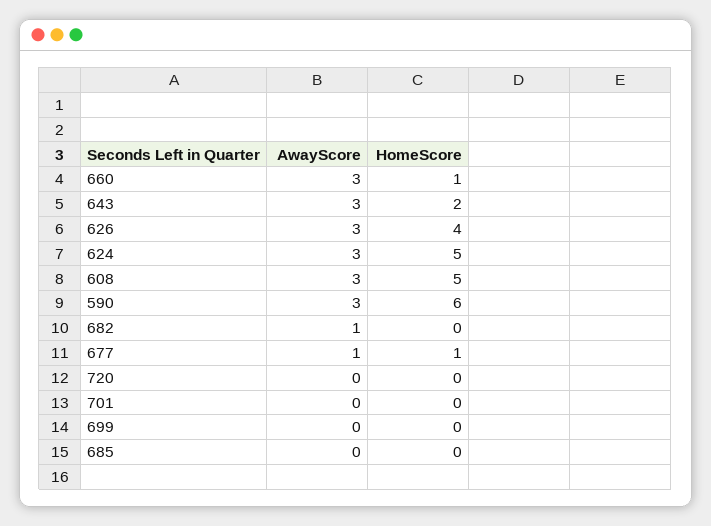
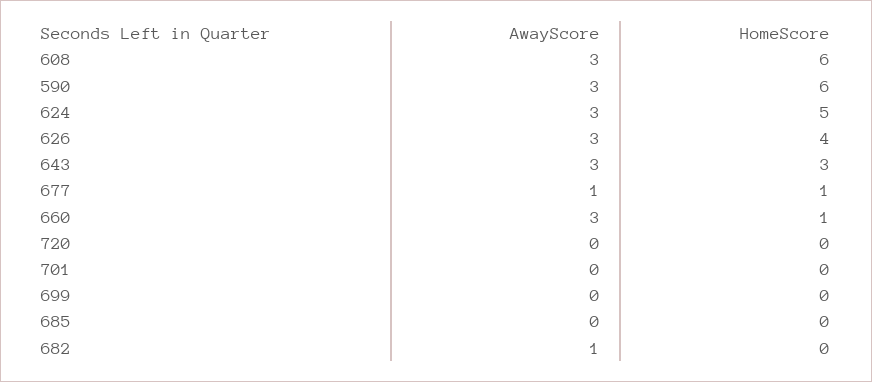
HomeScore, 643: 2 -> 3
HomeScore, 608: 5 -> 6

